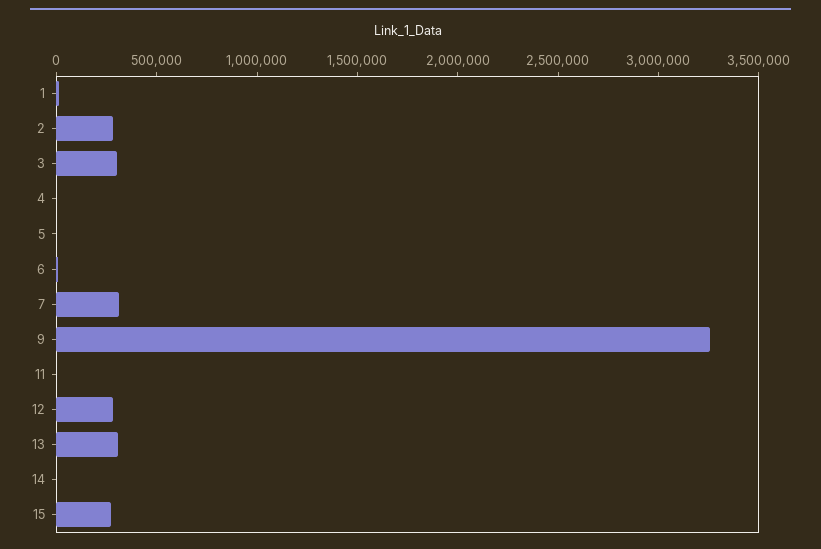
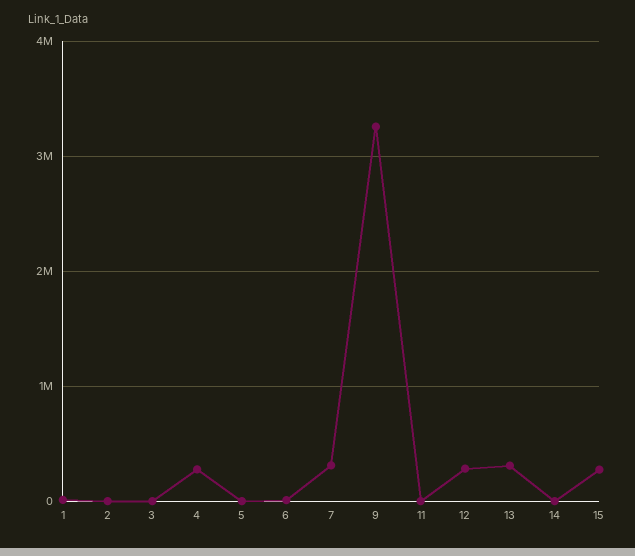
2: 300000 -> 0
3: 300000 -> 0
4: 0 -> 300000

